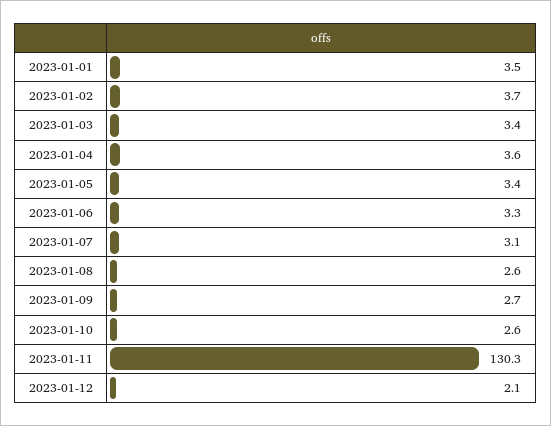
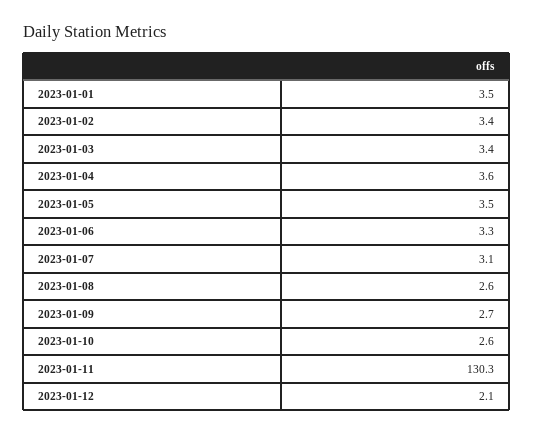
2023-01-02: 3.7 -> 3.4
2023-01-05: 3.4 -> 3.5

